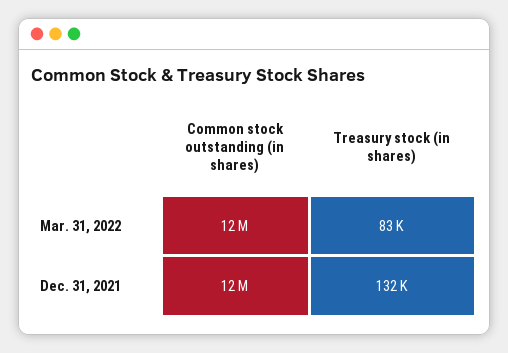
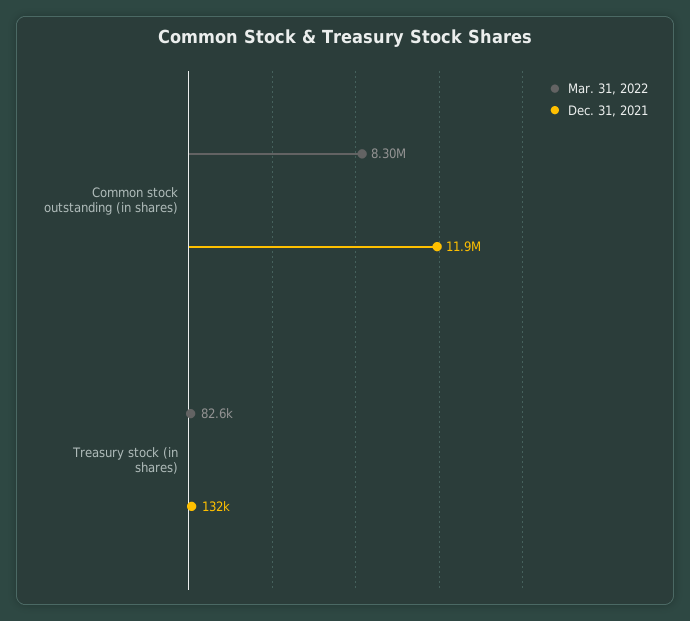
Mar. 31, 2022, Common stock outstanding (in shares): 12000000 -> 8300000

